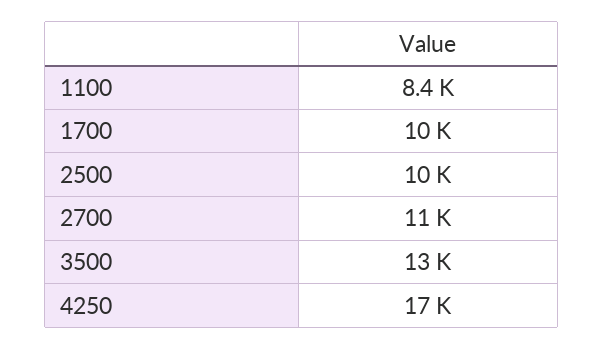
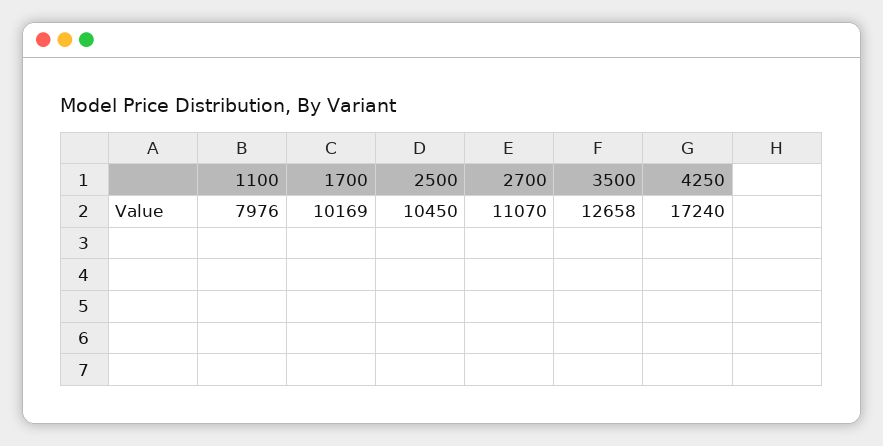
1100: 8400 -> 7976

